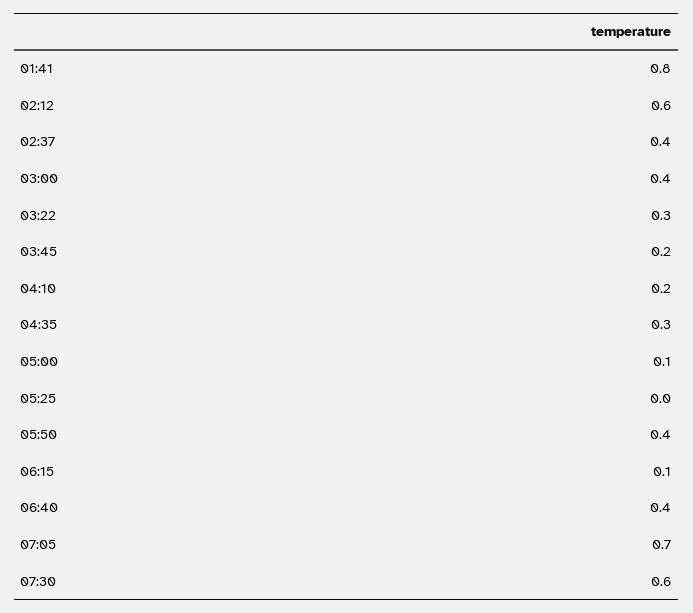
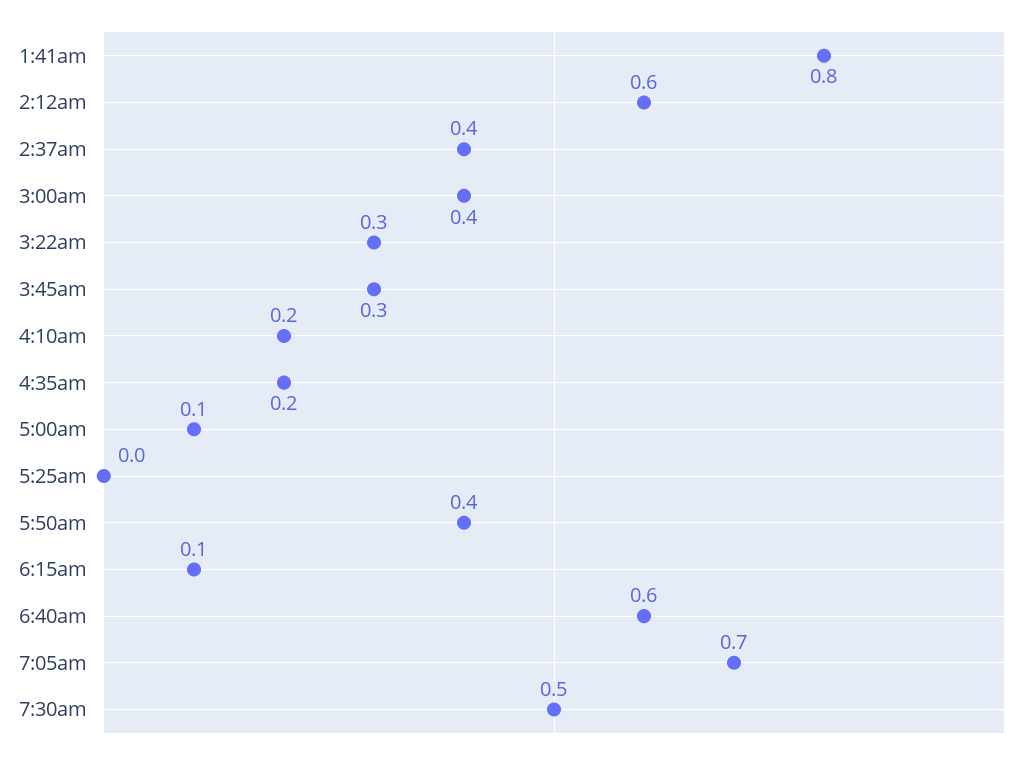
03:45: 0.2 -> 0.3
04:35: 0.3 -> 0.2
06:40: 0.4 -> 0.6
07:30: 0.6 -> 0.5

